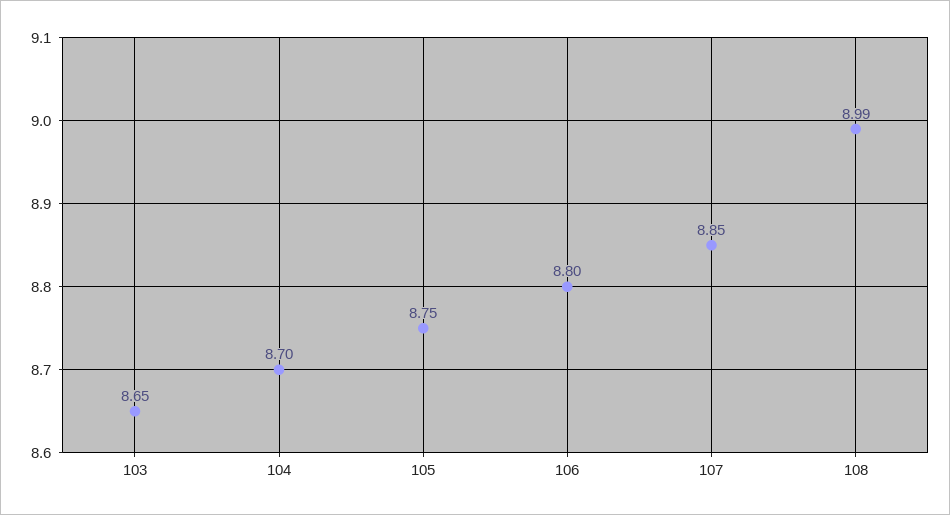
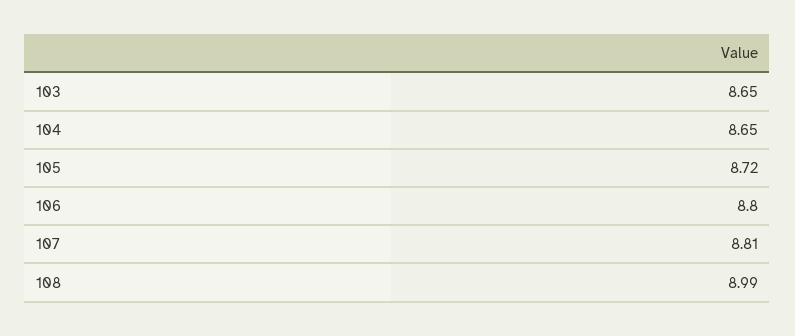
104: 8.7 -> 8.65
105: 8.75 -> 8.72
107: 8.85 -> 8.81

